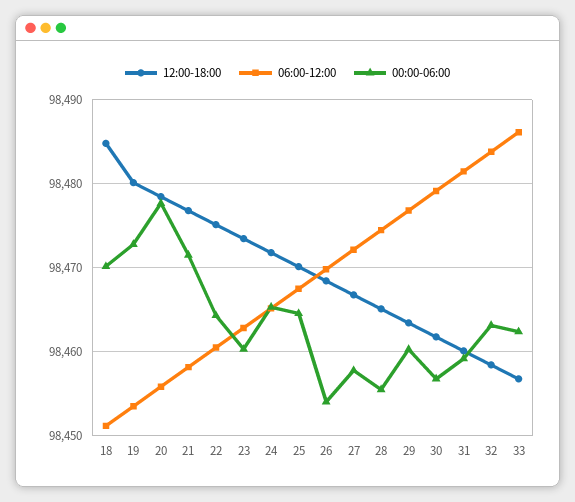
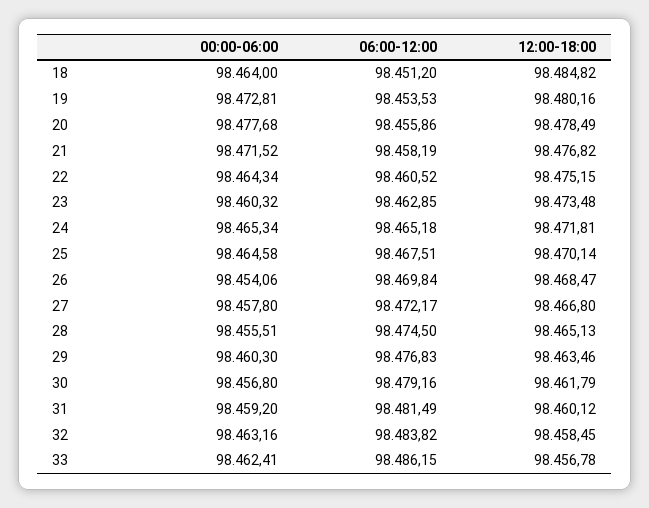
00:00-06:00, 18: 98470 -> 98464

